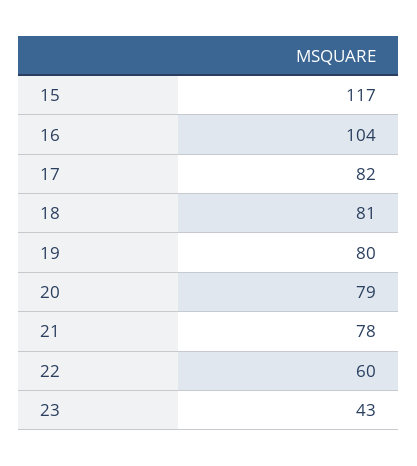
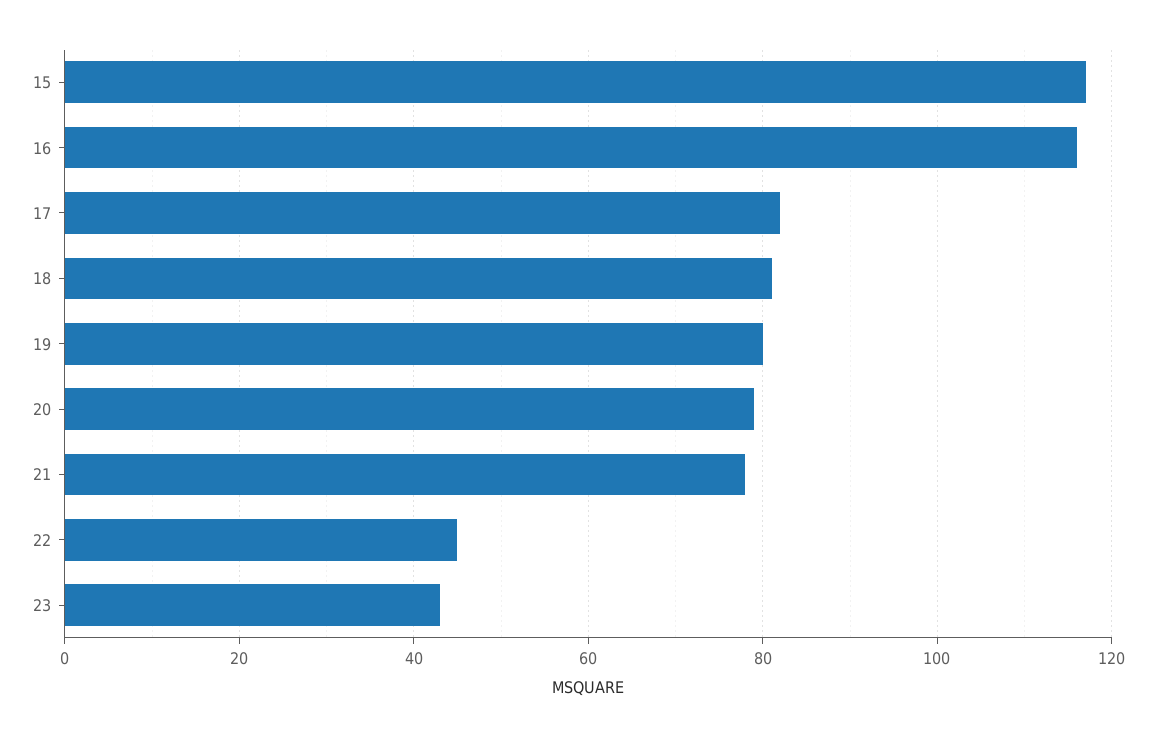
16: 104 -> 115
22: 60 -> 45

